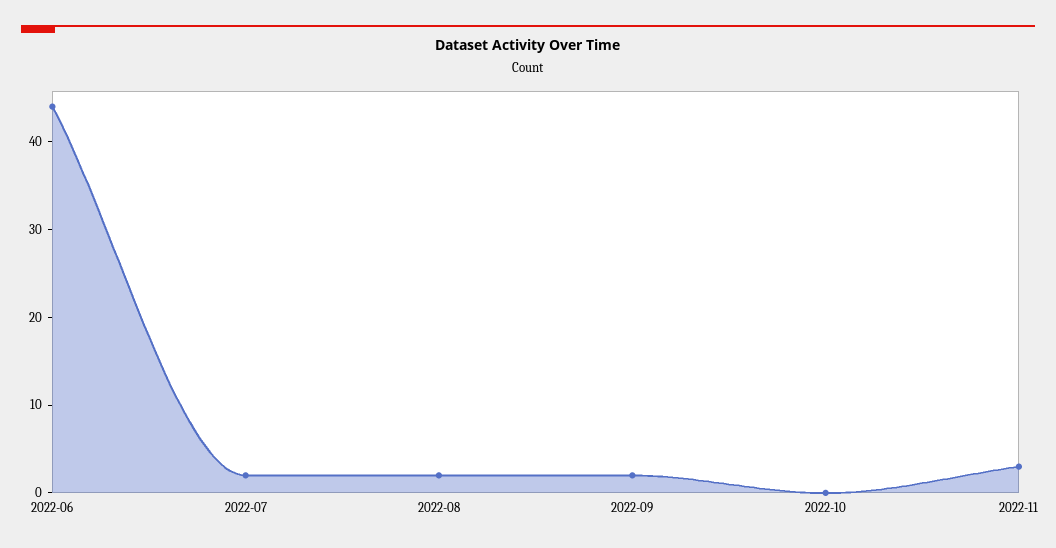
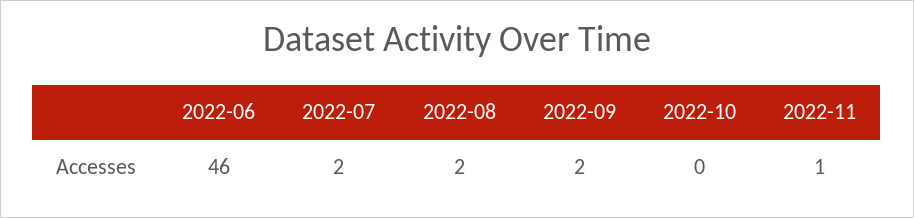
2022-06: 44 -> 46
2022-11: 3 -> 1

